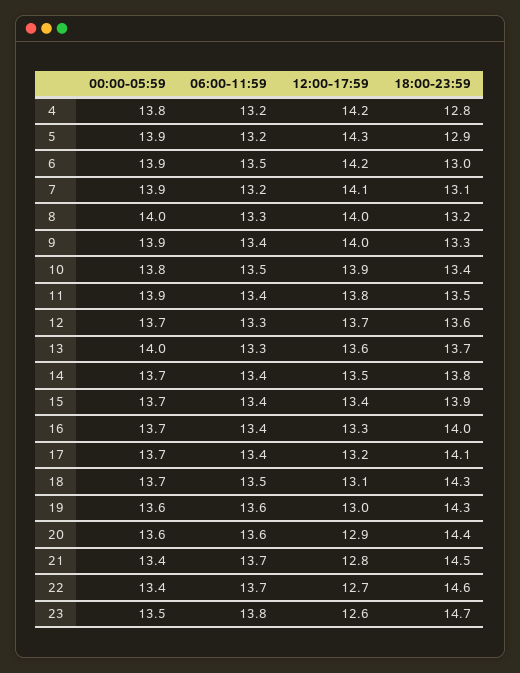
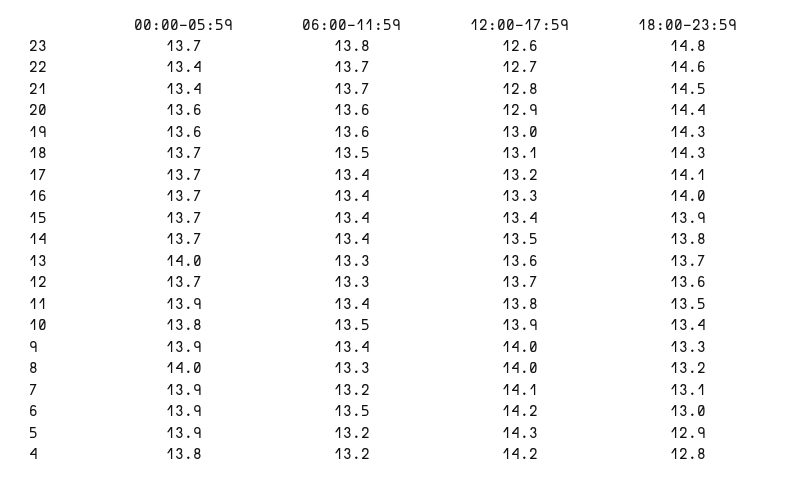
00:00-05:59, 23: 13.5 -> 13.7
18:00-23:59, 23: 14.7 -> 14.8

